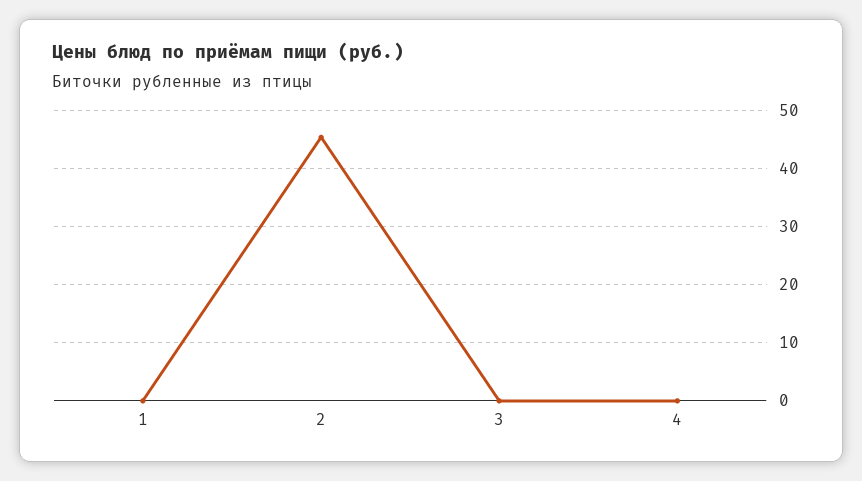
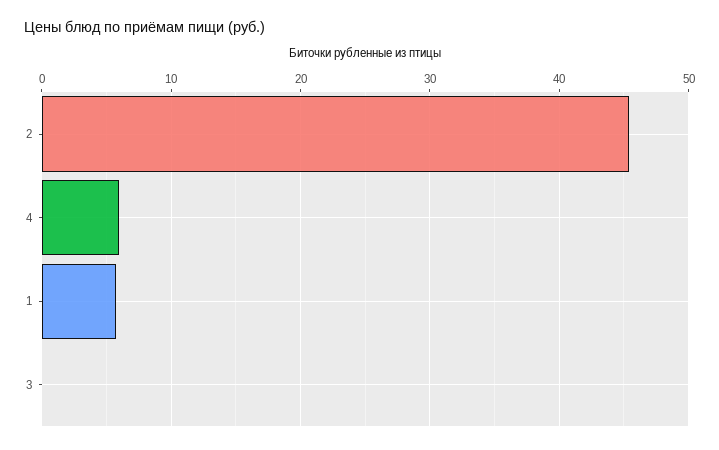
1: 0 -> 6
4: 0 -> 6

